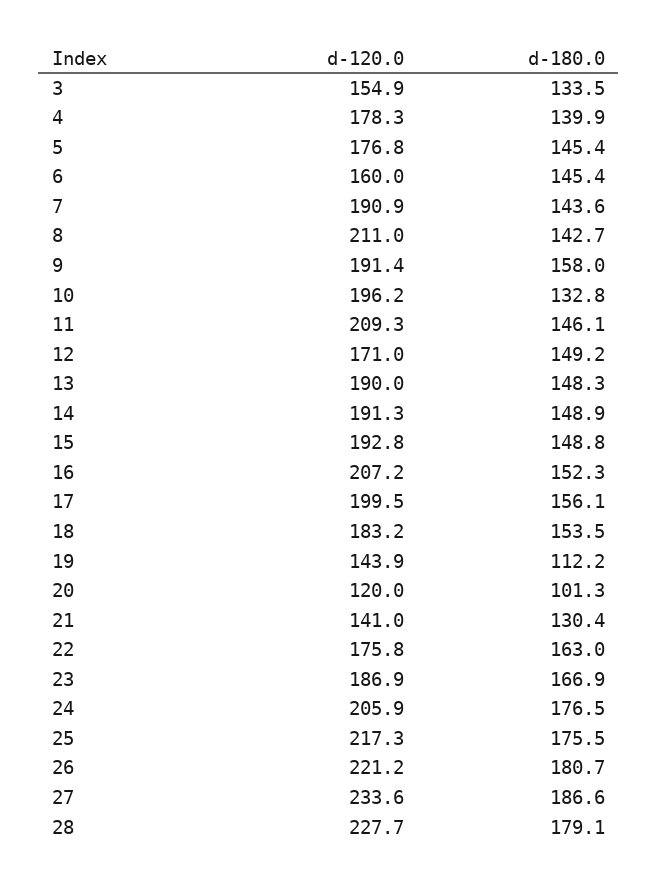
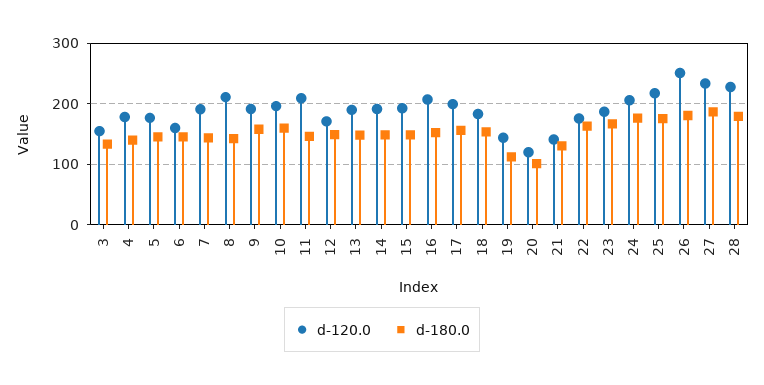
d-180.0, 10: 132.8 -> 160
d-120.0, 26: 221.2 -> 250

